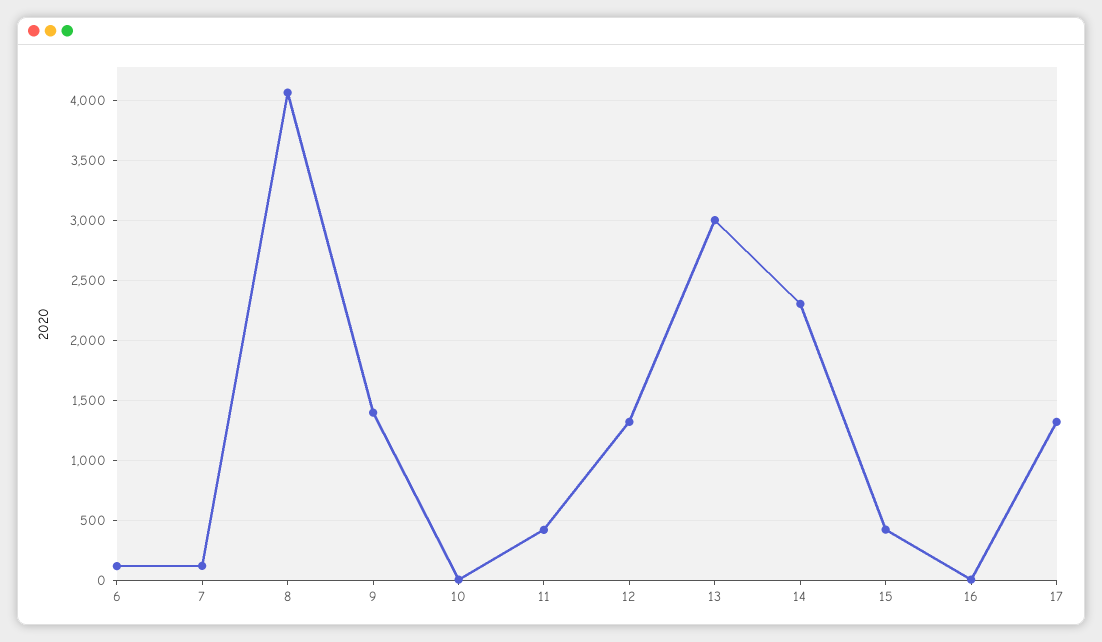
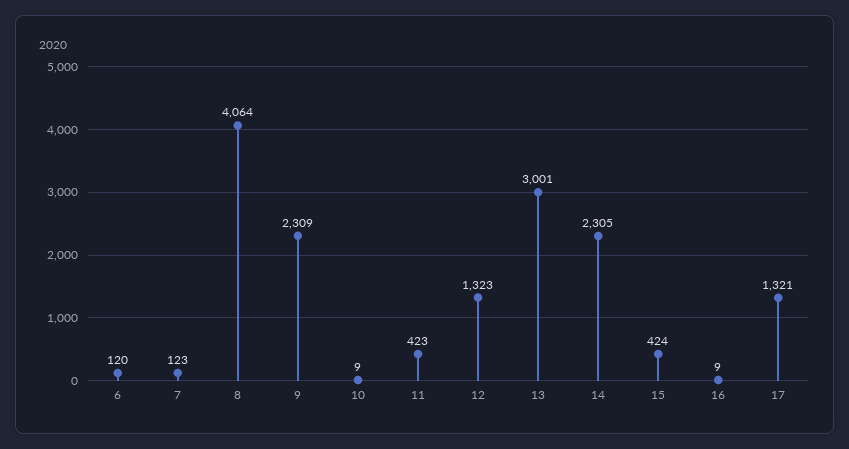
9: 1400 -> 2309

